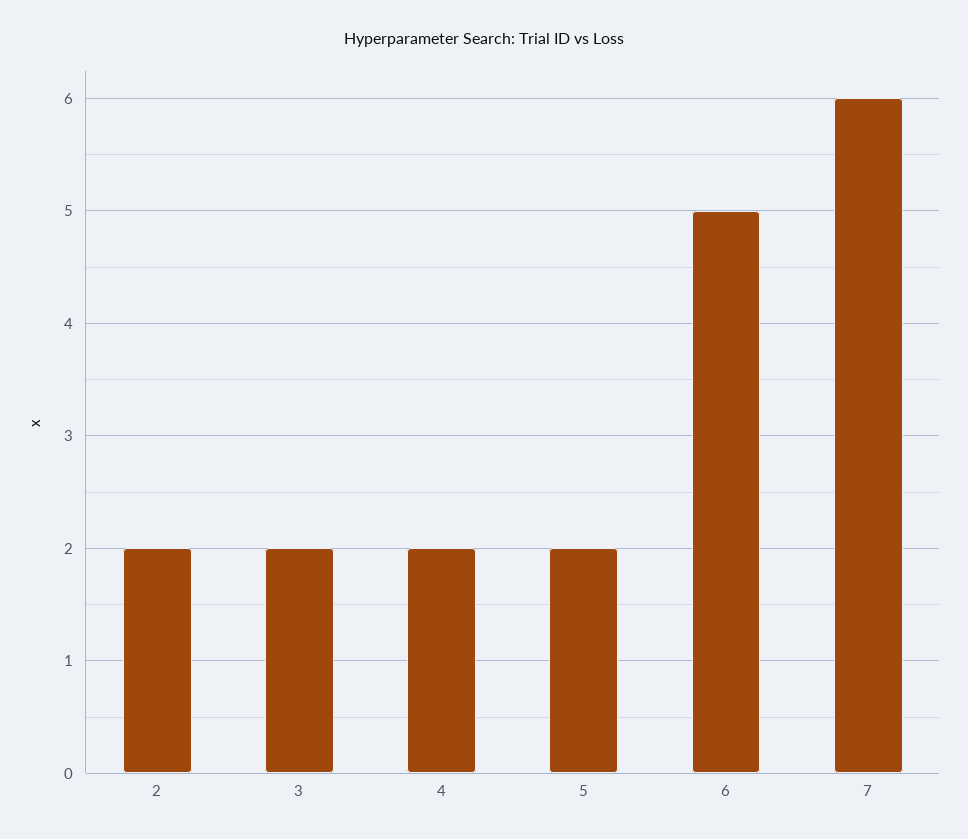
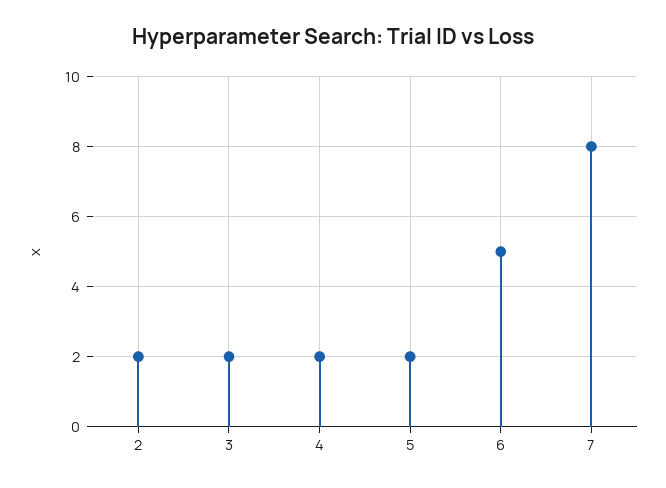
7: 6 -> 8

